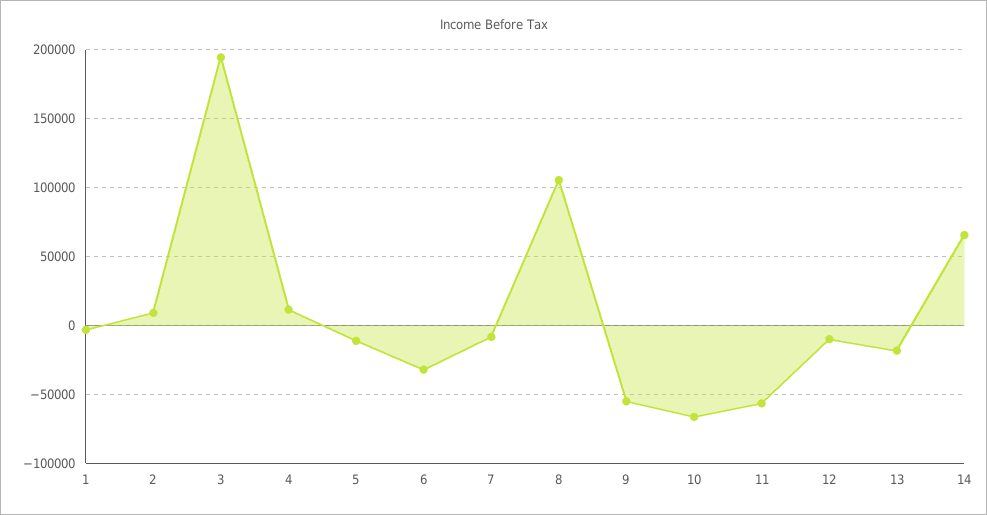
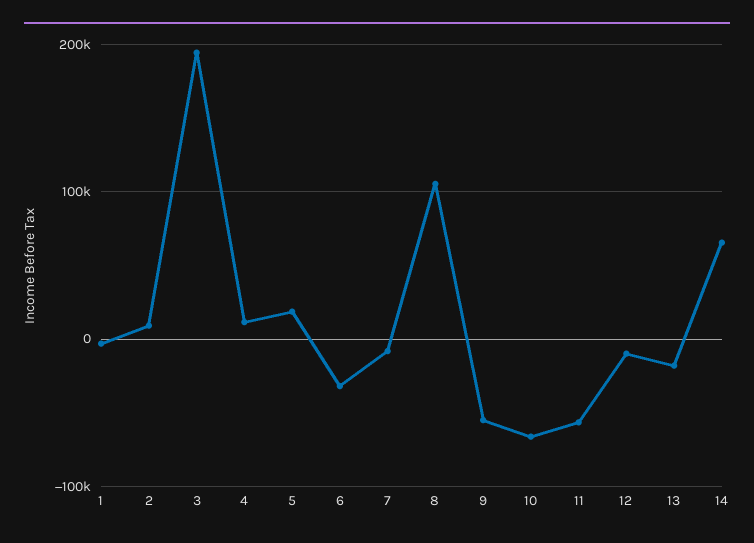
5: -10000 -> 20000

